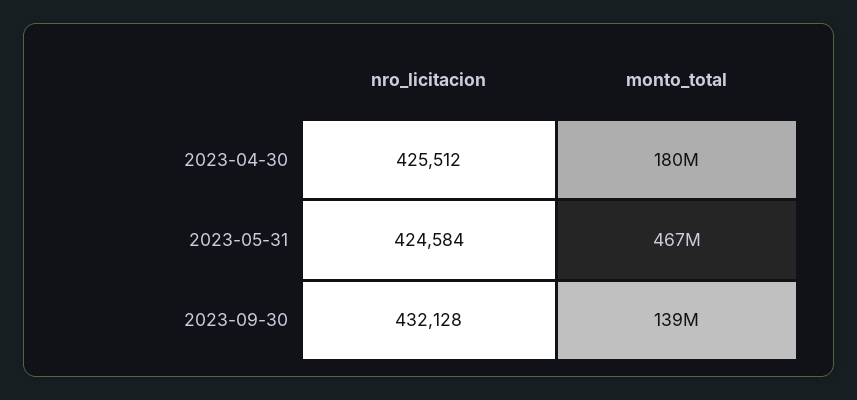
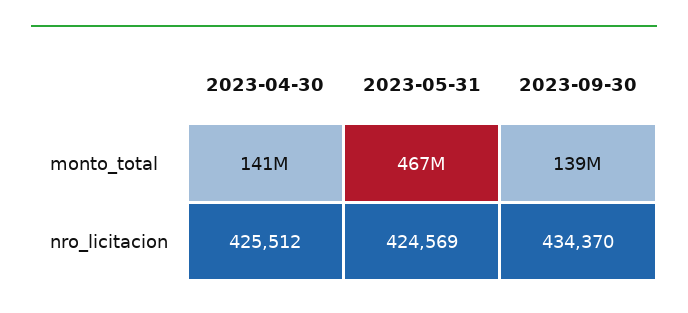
monto_total, 2023-04-30: 180000000 -> 141000000
nro_licitacion, 2023-05-31: 424584 -> 424569
nro_licitacion, 2023-09-30: 432128 -> 434370

